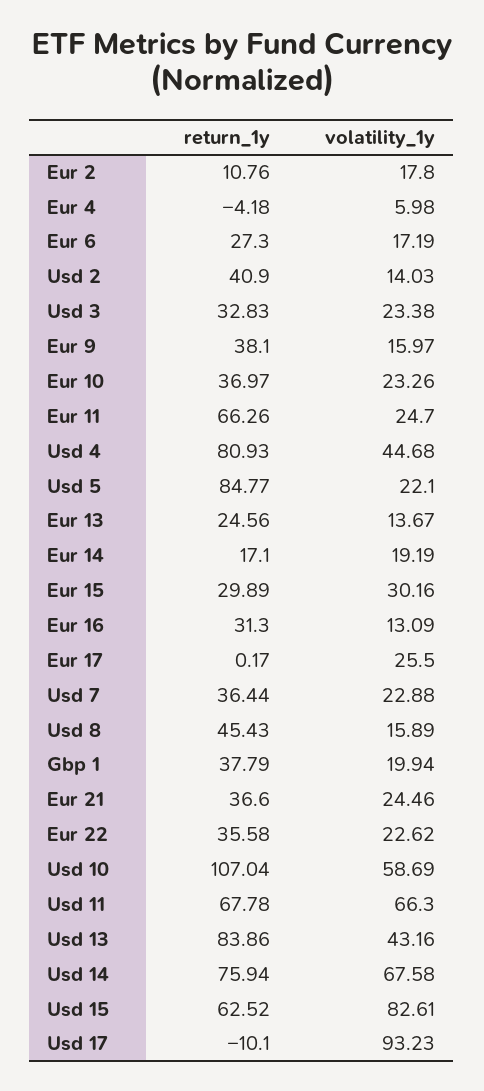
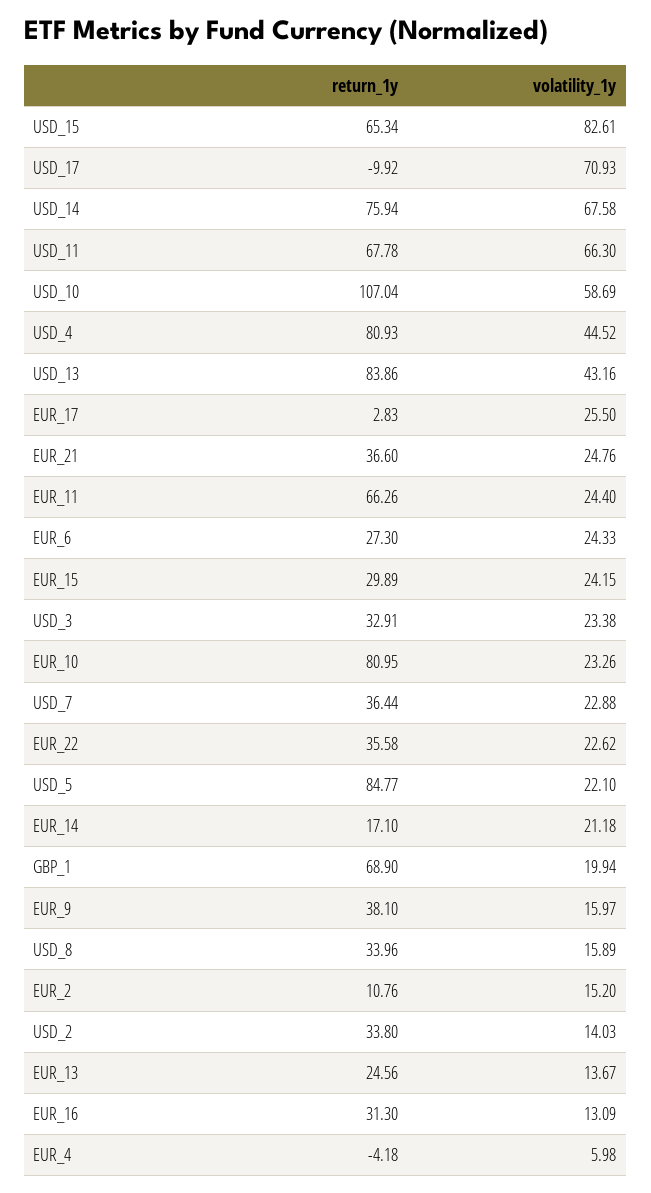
volatility_1y, Eur 2: 17.8 -> 15.2
volatility_1y, Eur 6: 17.19 -> 24.33
return_1y, Usd 2: 40.9 -> 33.8
return_1y, Usd 3: 32.83 -> 32.91
return_1y, Eur 10: 36.97 -> 80.95
volatility_1y, Eur 11: 24.7 -> 24.4
volatility_1y, Usd 4: 44.68 -> 44.52
volatility_1y, Eur 14: 19.19 -> 21.18
volatility_1y, Eur 15: 30.16 -> 24.15
return_1y, Eur 17: 0.17 -> 2.83
return_1y, Usd 8: 45.43 -> 33.96
return_1y, Gbp 1: 37.79 -> 68.9
volatility_1y, Eur 21: 24.46 -> 24.76
return_1y, Usd 15: 62.52 -> 65.34
return_1y, Usd 17: -10.1 -> -9.92
volatility_1y, Usd 17: 93.23 -> 70.93

